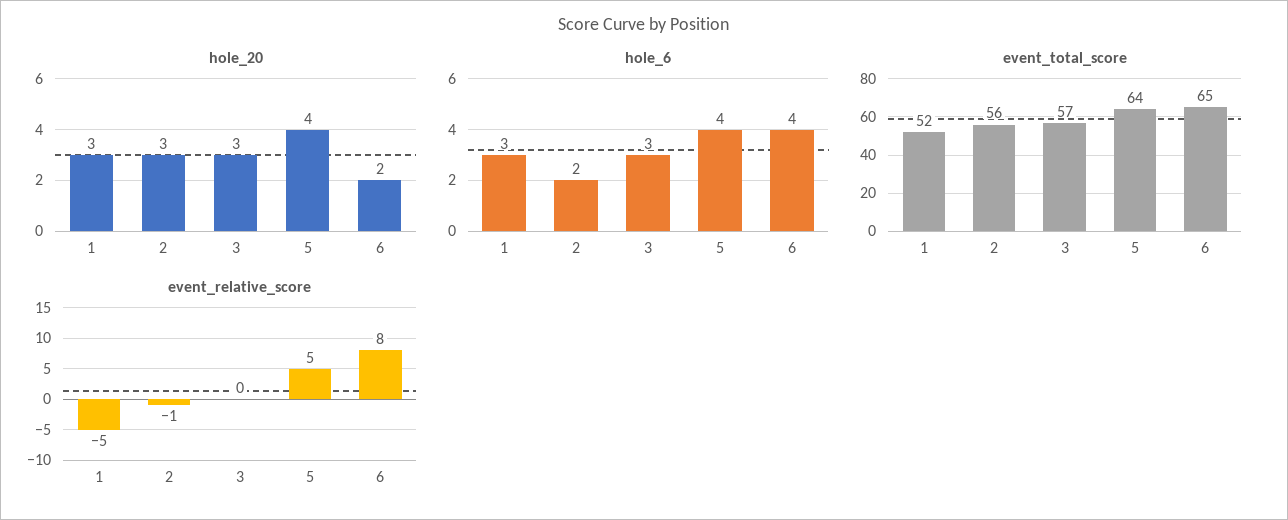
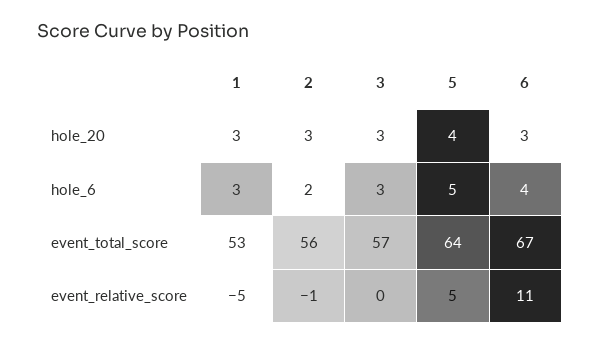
hole_20, 6: 2 -> 3
hole_6, 5: 4 -> 5
event_total_score, 1: 52 -> 53
event_total_score, 6: 65 -> 67
event_relative_score, 6: 8 -> 11

